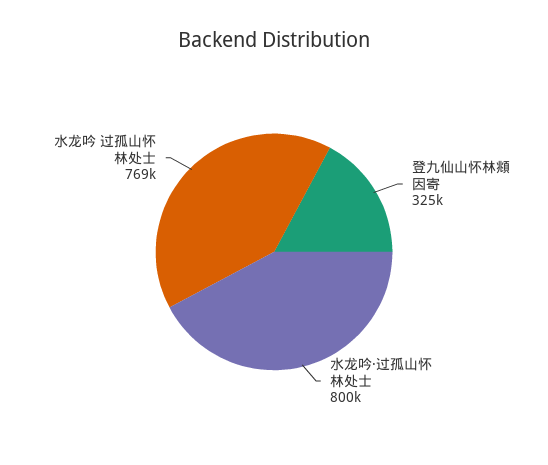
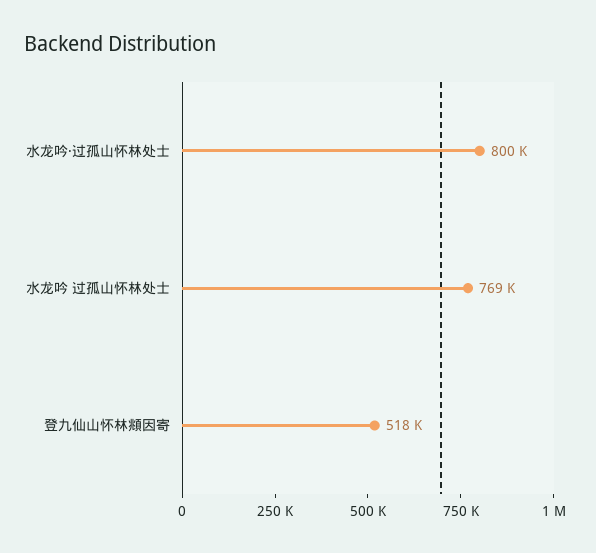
登九仙山怀林頫因寄: 325000 -> 518000

